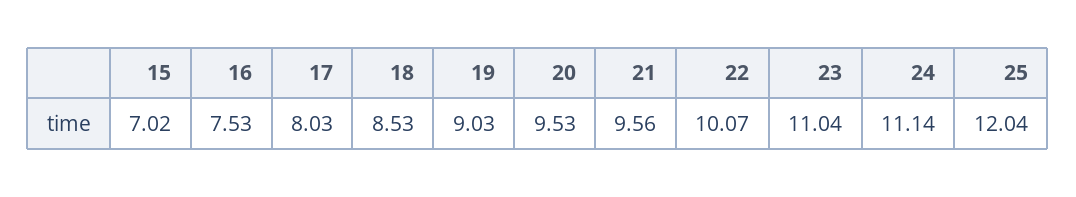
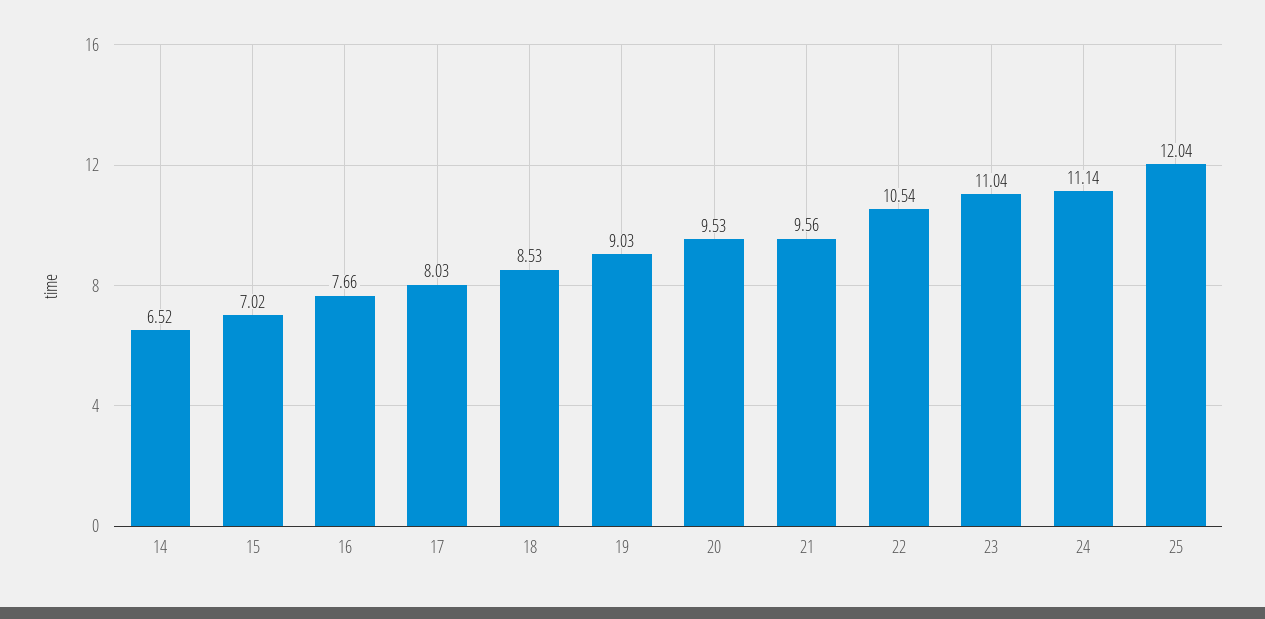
16: 7.53 -> 7.66
22: 10.07 -> 10.54
14: none -> 6.52

